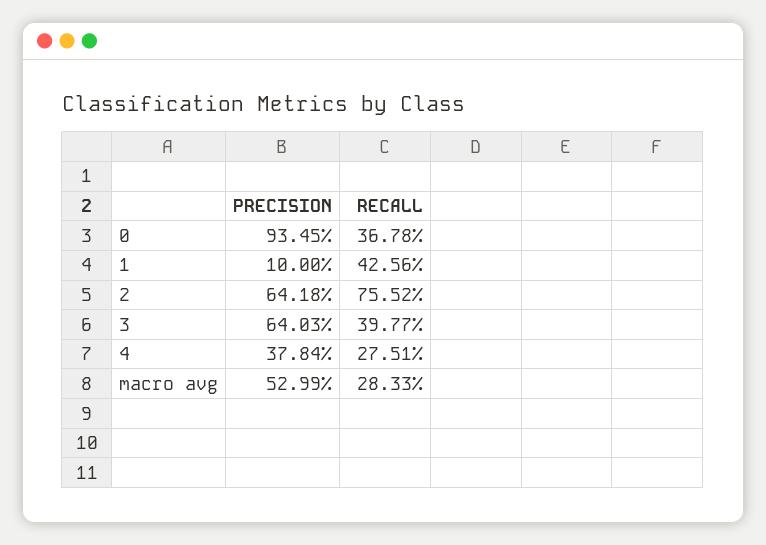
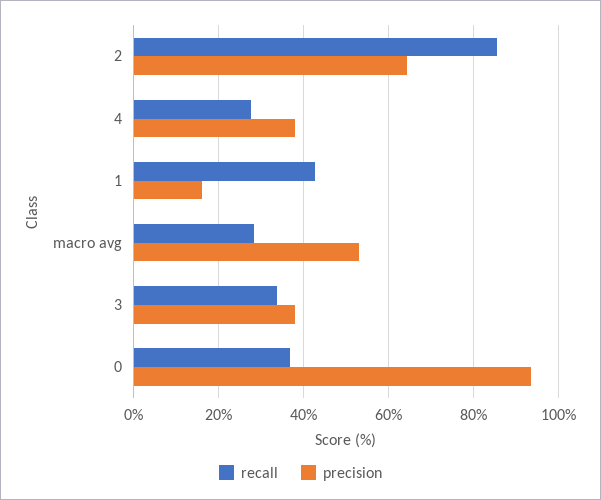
PRECISION, 1: 10 -> 16
RECALL, 2: 75.52 -> 86
PRECISION, 3: 64.03 -> 38
RECALL, 3: 39.77 -> 34

